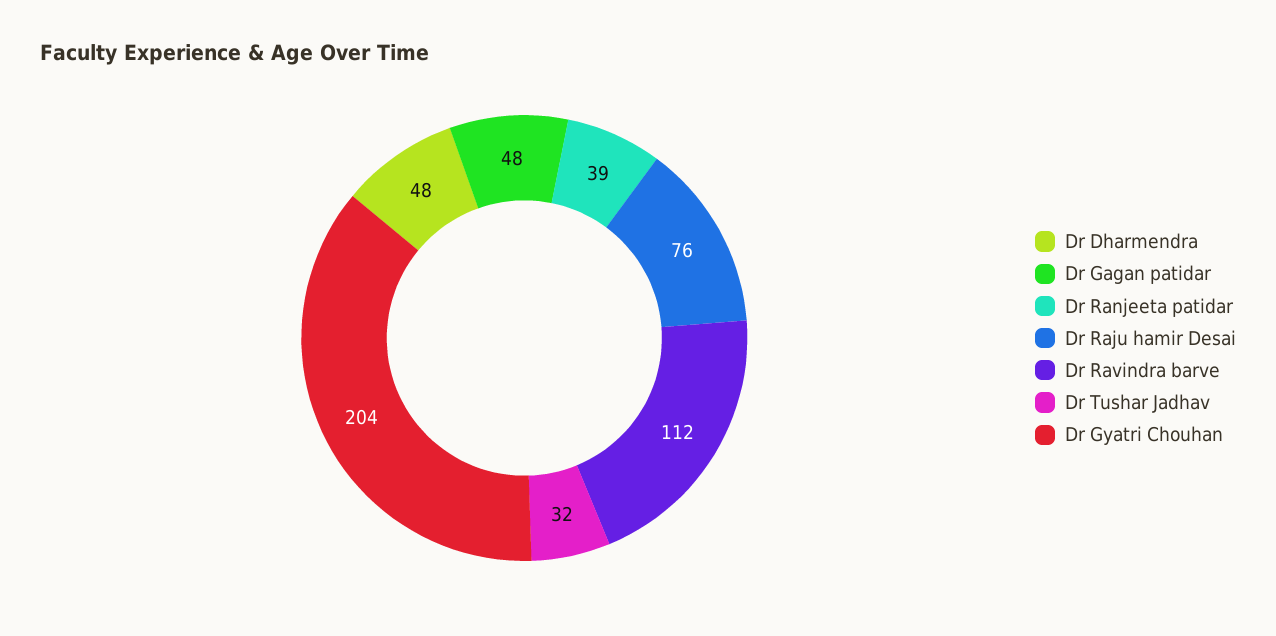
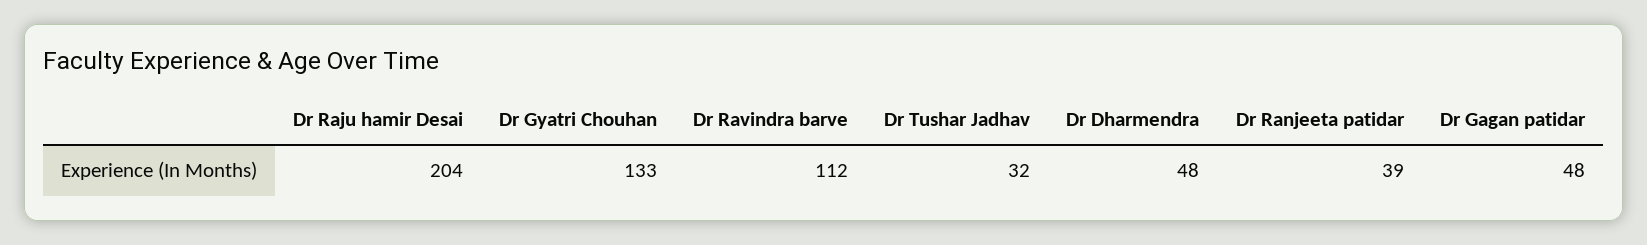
Dr Raju hamir Desai: 76 -> 204
Dr Gyatri Chouhan: 204 -> 133

